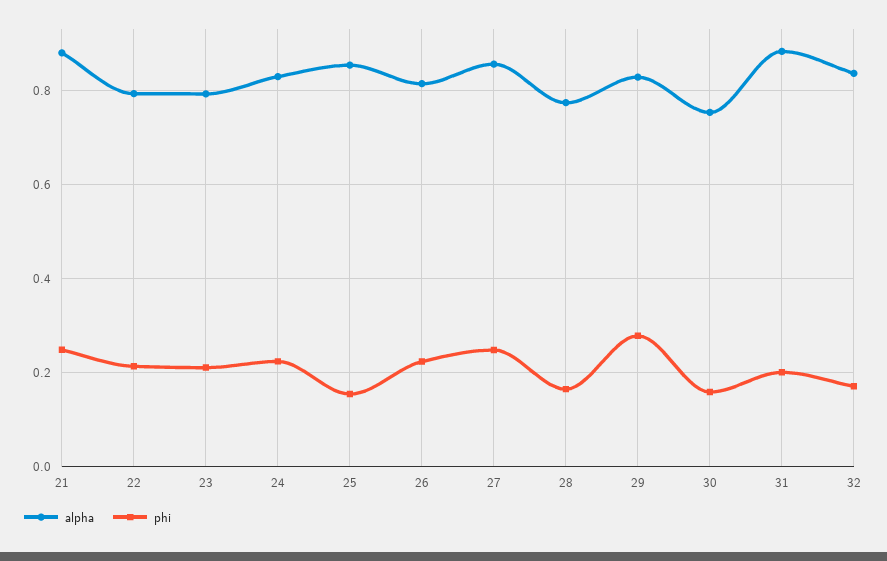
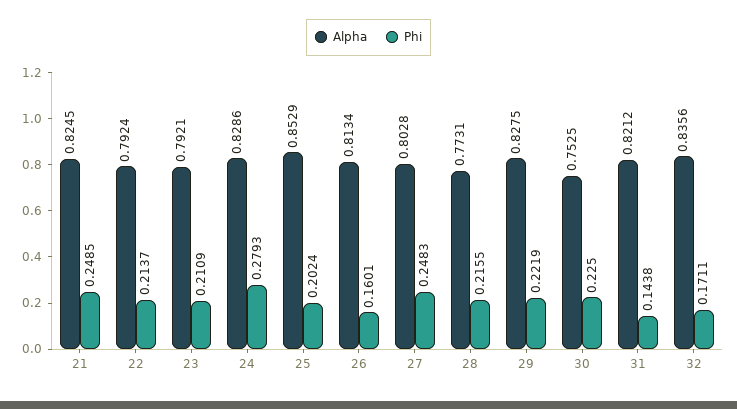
alpha, 21: 0.88 -> 0.8245
phi, 24: 0.22 -> 0.2793
phi, 25: 0.16 -> 0.2024
phi, 26: 0.22 -> 0.1601
alpha, 27: 0.86 -> 0.8028
phi, 28: 0.16 -> 0.2155
phi, 29: 0.28 -> 0.2219
phi, 30: 0.16 -> 0.225
alpha, 31: 0.88 -> 0.8212
phi, 31: 0.2 -> 0.1438

